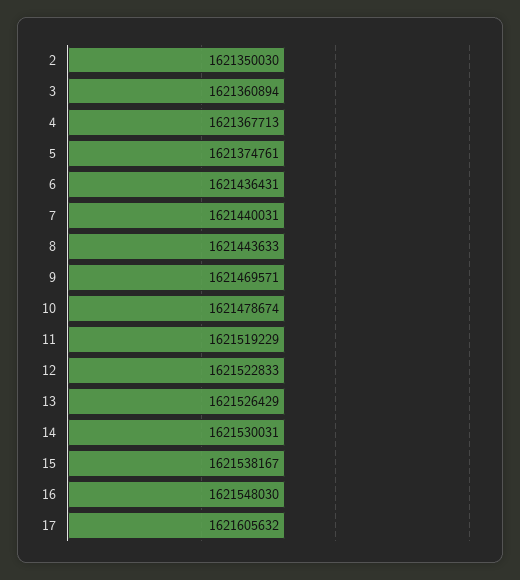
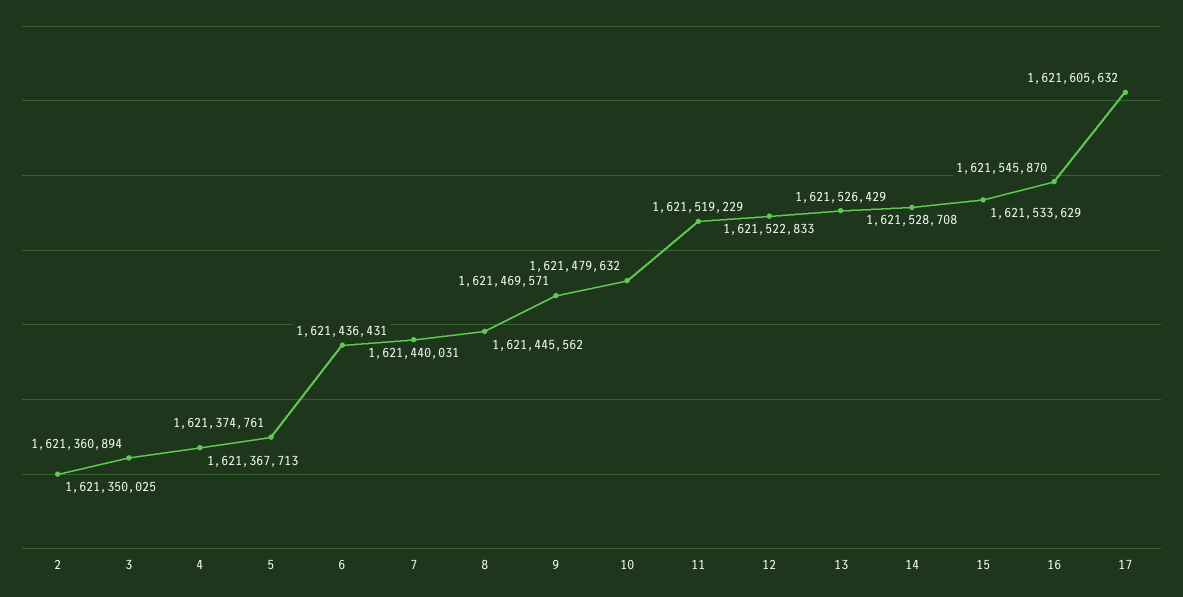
2: 1621350030 -> 1621350025
8: 1621443633 -> 1621445562
10: 1621478674 -> 1621479632
14: 1621530031 -> 1621528708
15: 1621538167 -> 1621533629
16: 1621548030 -> 1621545870

